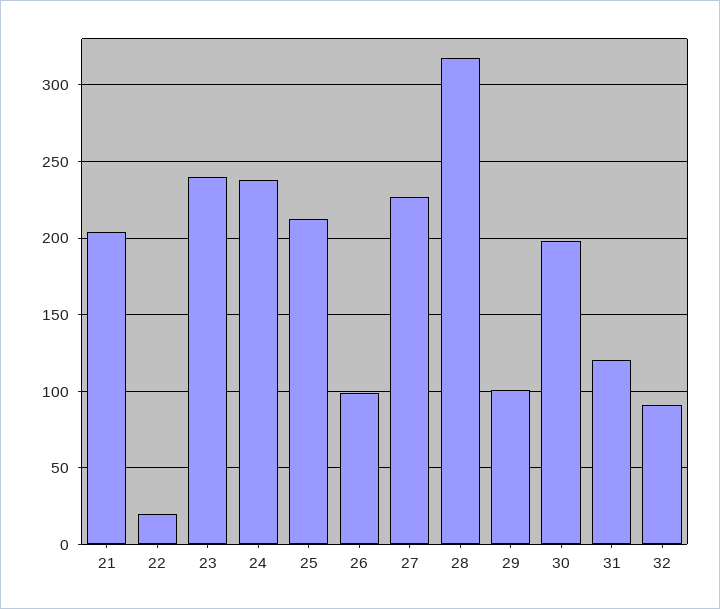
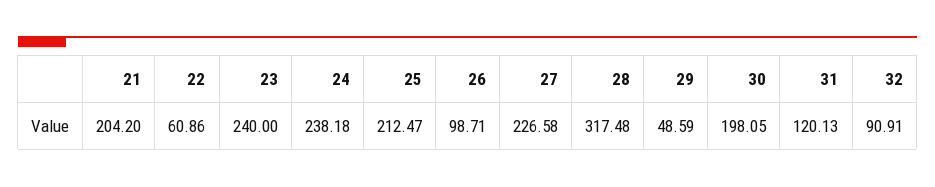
22: 20 -> 60.86
29: 100 -> 48.59

